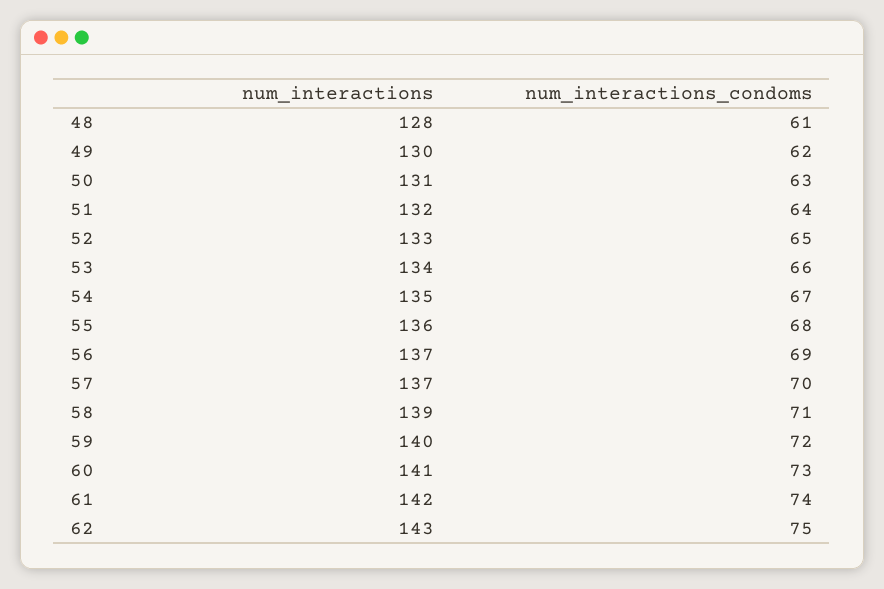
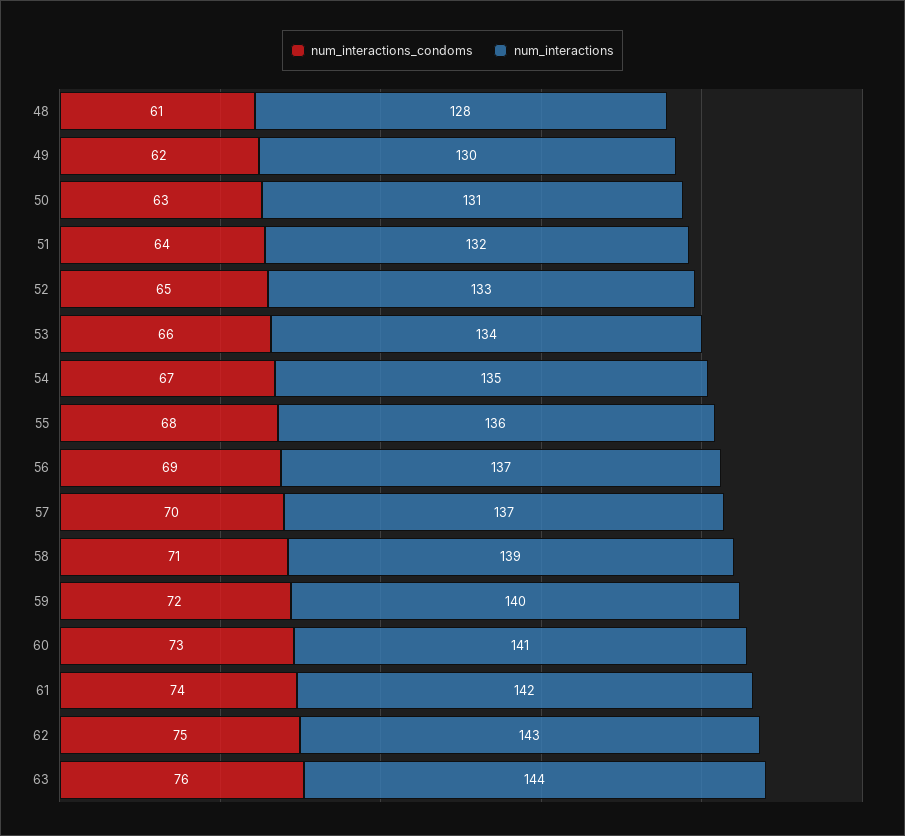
num_interactions_condoms, 63: none -> 76
num_interactions, 63: none -> 144

